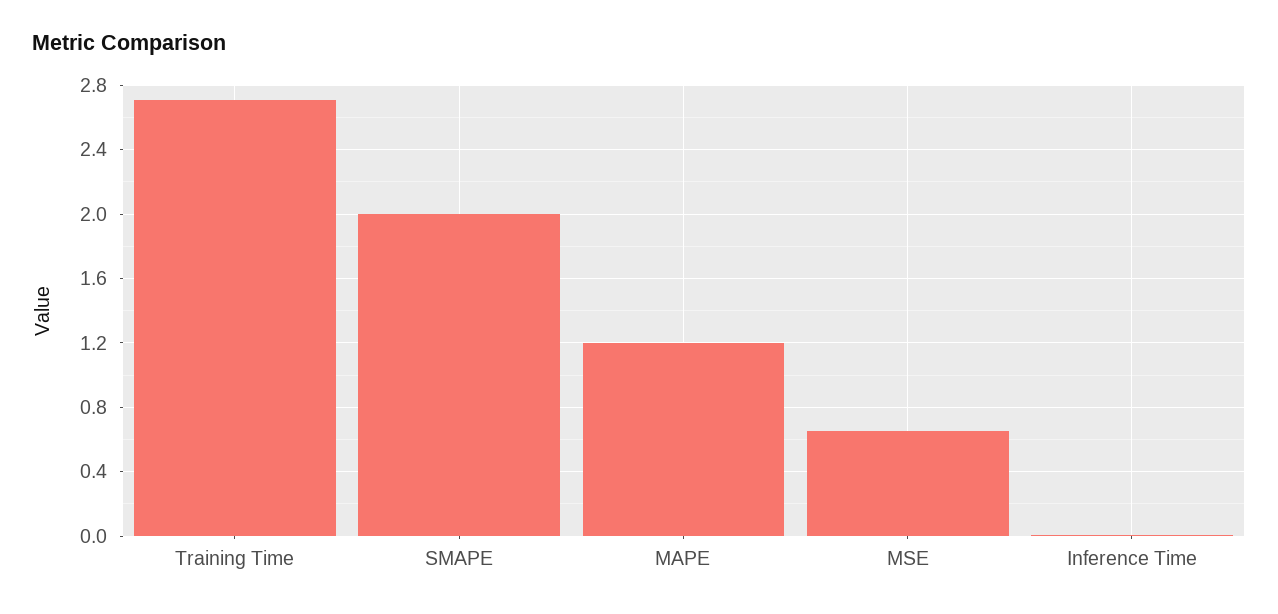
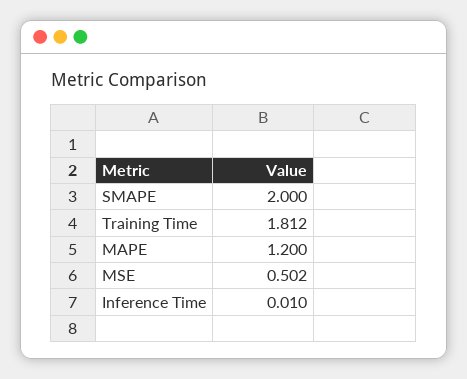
Training Time: 2.7 -> 1.812
MSE: 0.65 -> 0.502

